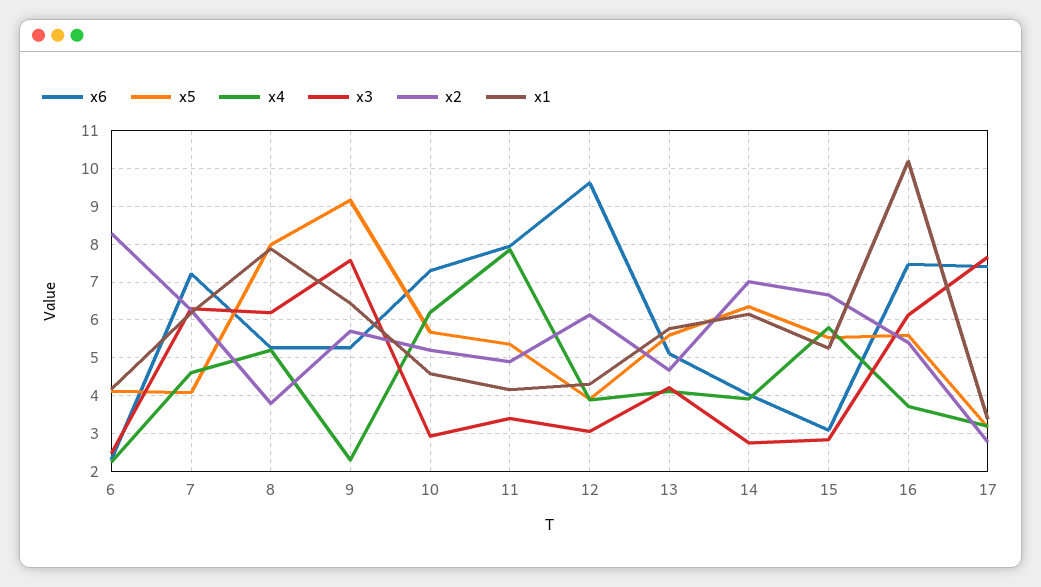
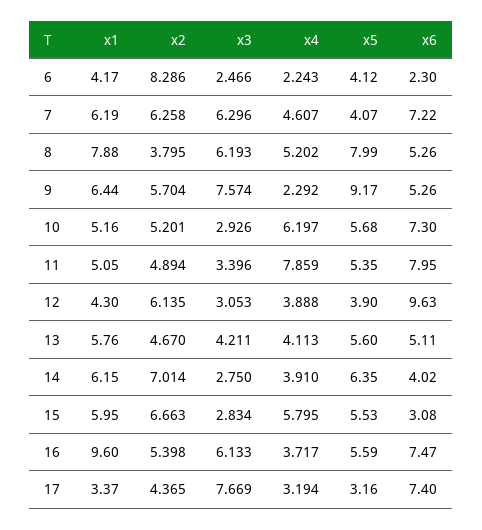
x1, 10: 4.6 -> 5.16
x1, 11: 4.2 -> 5.05
x1, 15: 5.2 -> 5.95
x1, 16: 10.2 -> 9.6
x2, 17: 2.8 -> 4.365

